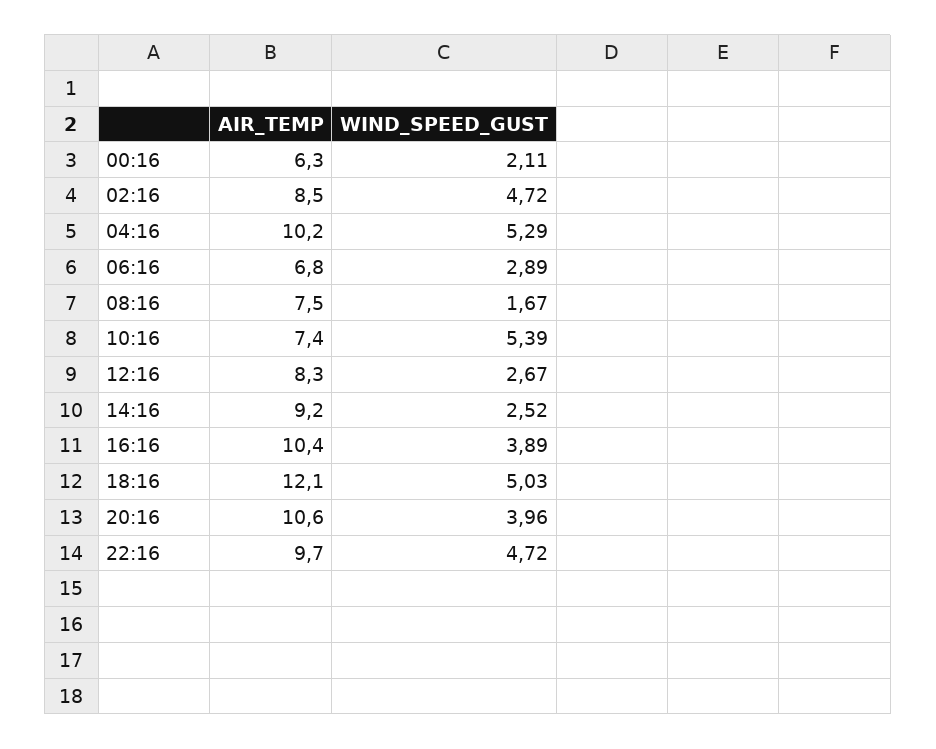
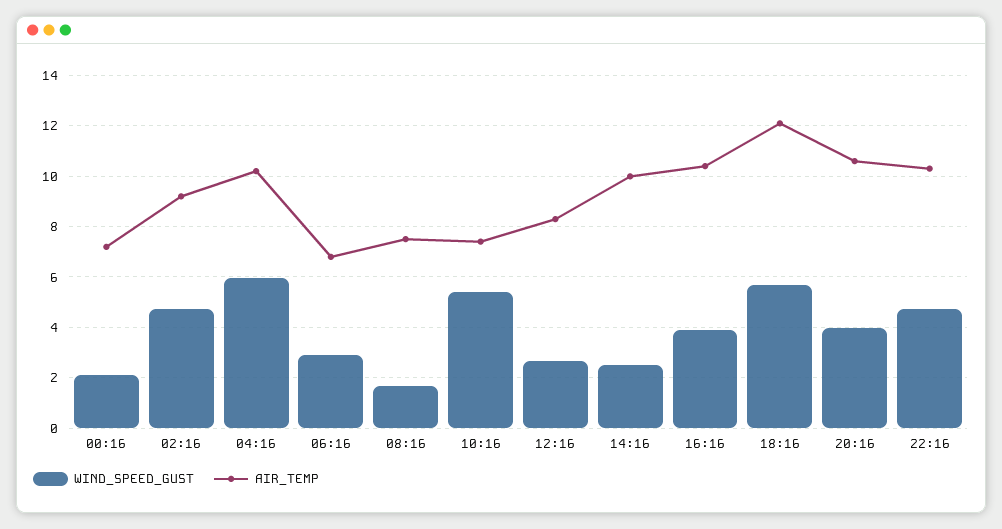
AIR_TEMP, 00:16: 6.3 -> 7.25
AIR_TEMP, 02:16: 8.5 -> 9.25
WIND_SPEED_GUST, 04:16: 5.29 -> 6
AIR_TEMP, 14:16: 9.2 -> 10
WIND_SPEED_GUST, 18:16: 5.03 -> 5.75
AIR_TEMP, 22:16: 9.7 -> 10.25

